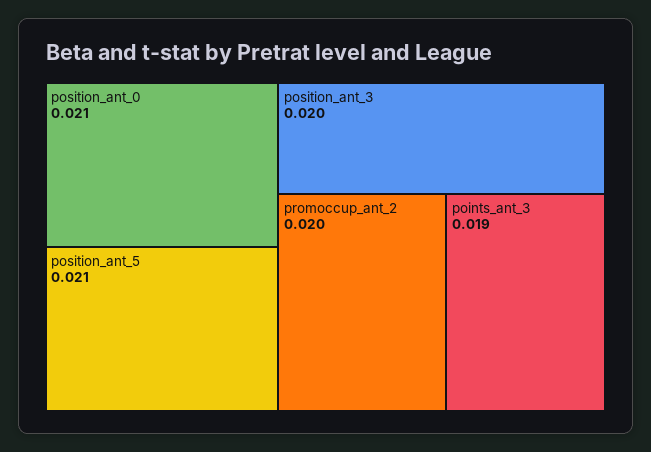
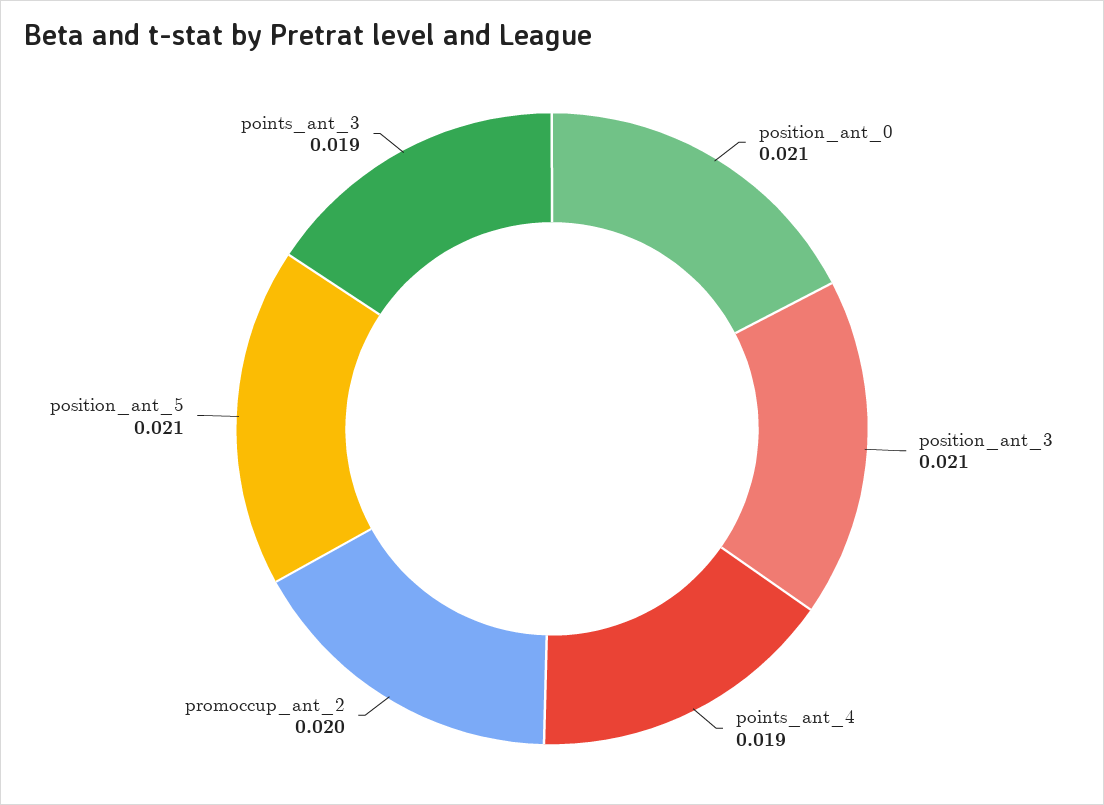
position_ant_3: 0.02 -> 0.021
points_ant_4: none -> 0.019

